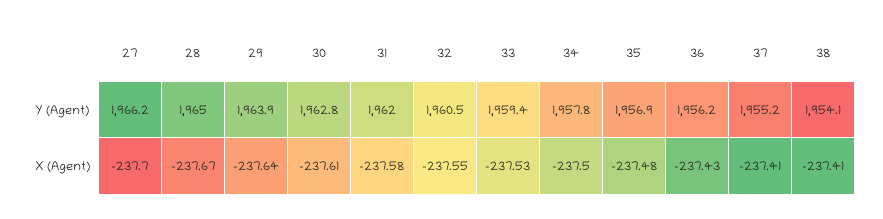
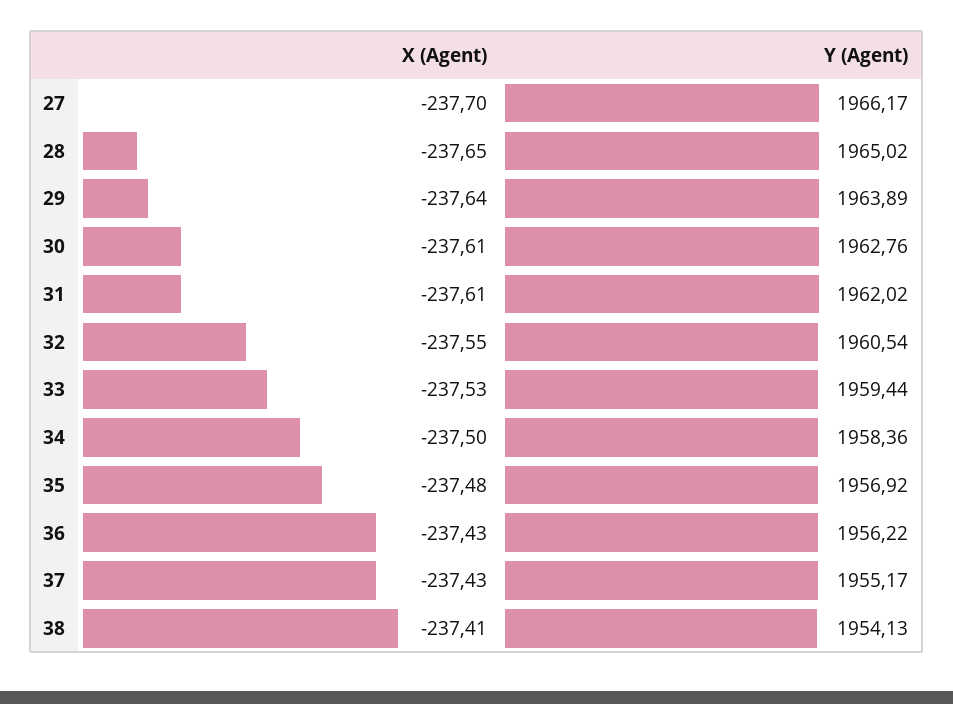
34, Y (Agent): 1957.8 -> 1958.36
28, X (Agent): -237.67 -> -237.65
31, X (Agent): -237.58 -> -237.61
37, X (Agent): -237.41 -> -237.43

